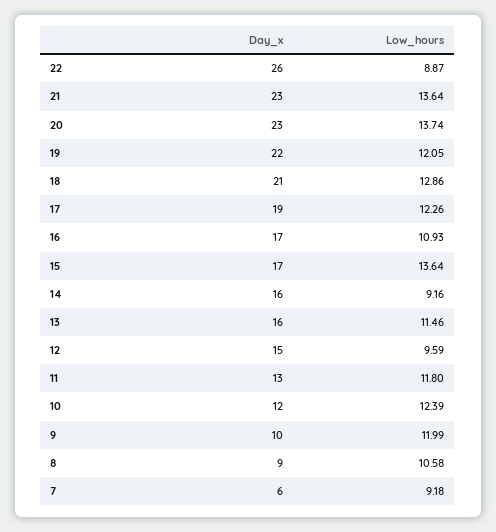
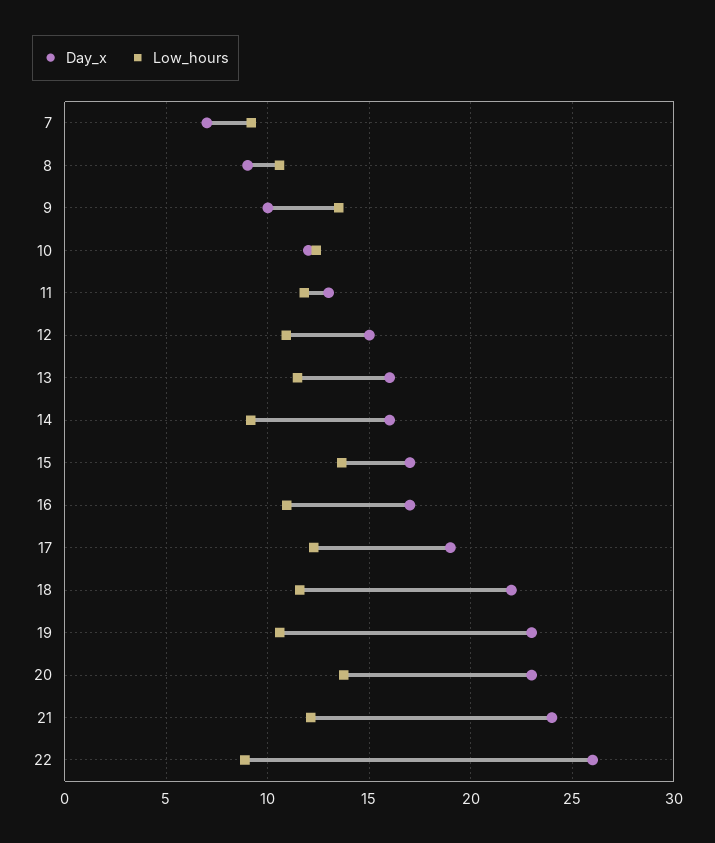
Day_x, 21: 23 -> 24
Low_hours, 21: 13.64 -> 12
Day_x, 19: 22 -> 23
Low_hours, 19: 12.05 -> 10.5
Day_x, 18: 21 -> 22
Low_hours, 18: 12.86 -> 11.5
Low_hours, 12: 9.59 -> 11
Low_hours, 9: 11.99 -> 13.5
Day_x, 7: 6 -> 7

